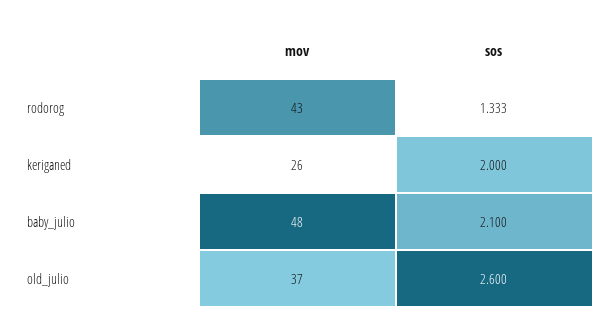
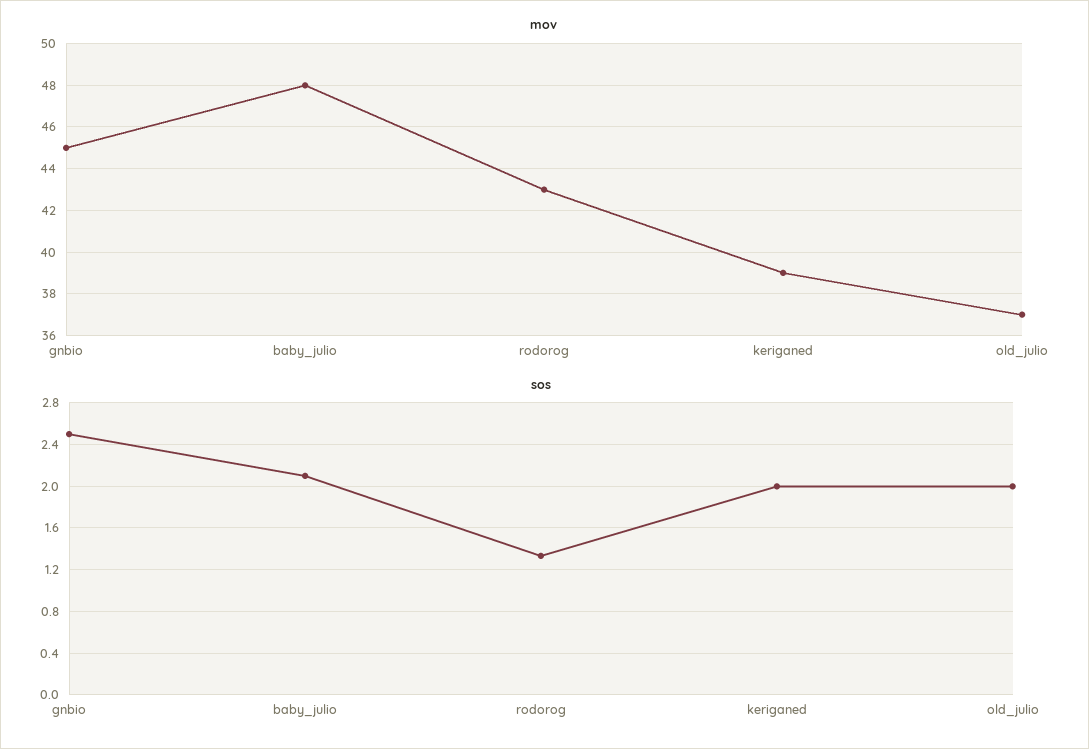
mov, keriganed: 26 -> 39
sos, old_julio: 2.6 -> 2
mov, gnbio: none -> 45
sos, gnbio: none -> 2.5

